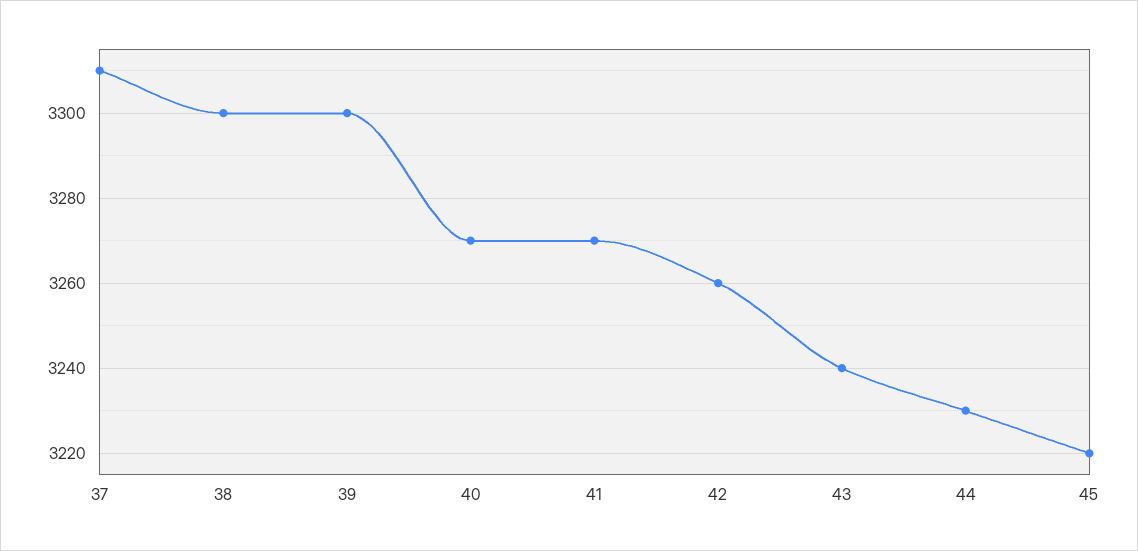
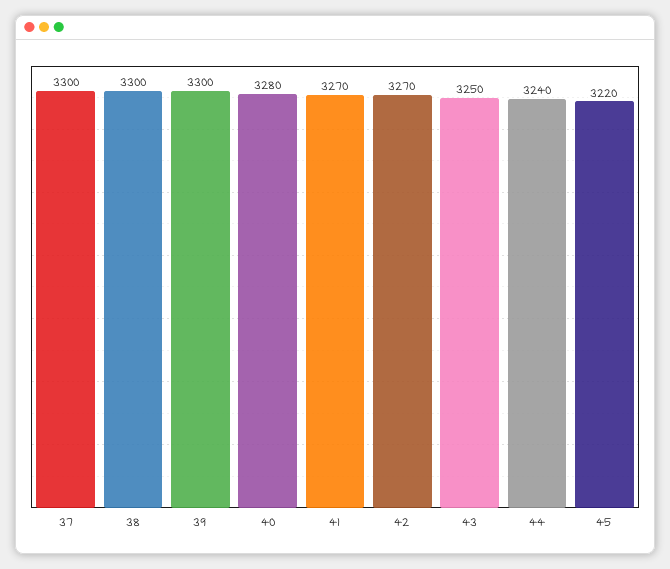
37: 3310 -> 3300
40: 3270 -> 3280
42: 3260 -> 3270
43: 3240 -> 3250
44: 3230 -> 3240

